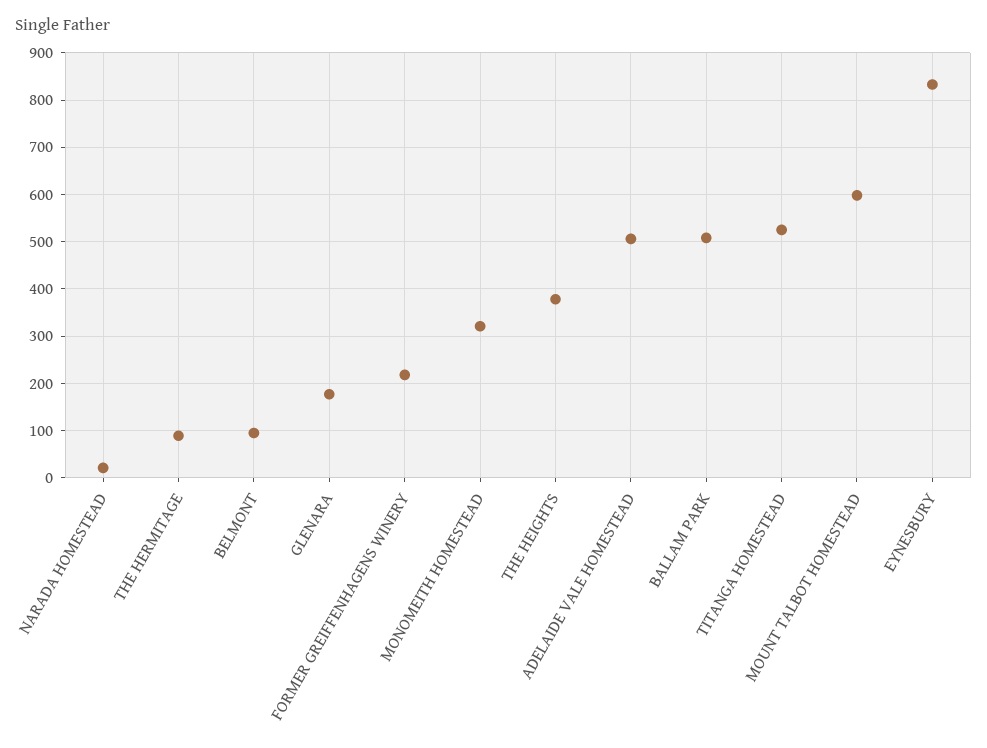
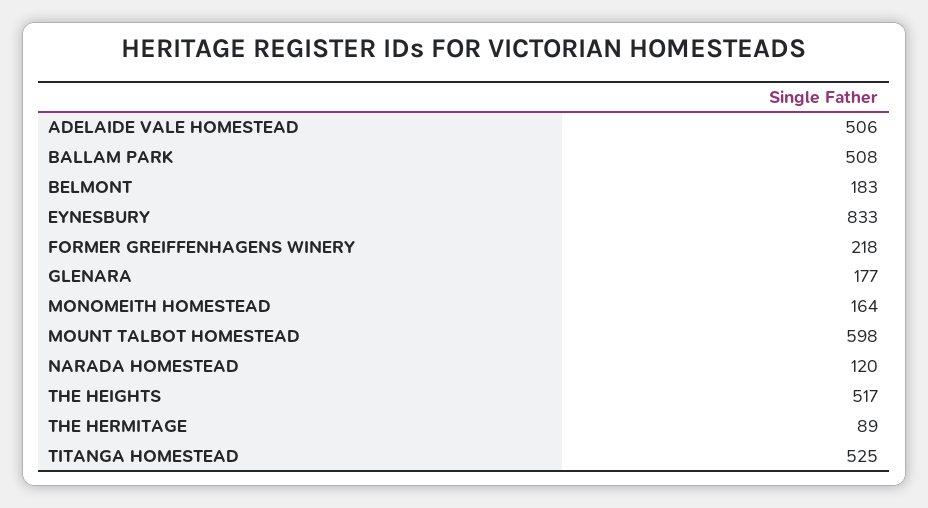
NARADA HOMESTEAD: 20 -> 120
BELMONT: 100 -> 183
MONOMEITH HOMESTEAD: 320 -> 164
THE HEIGHTS: 380 -> 517

